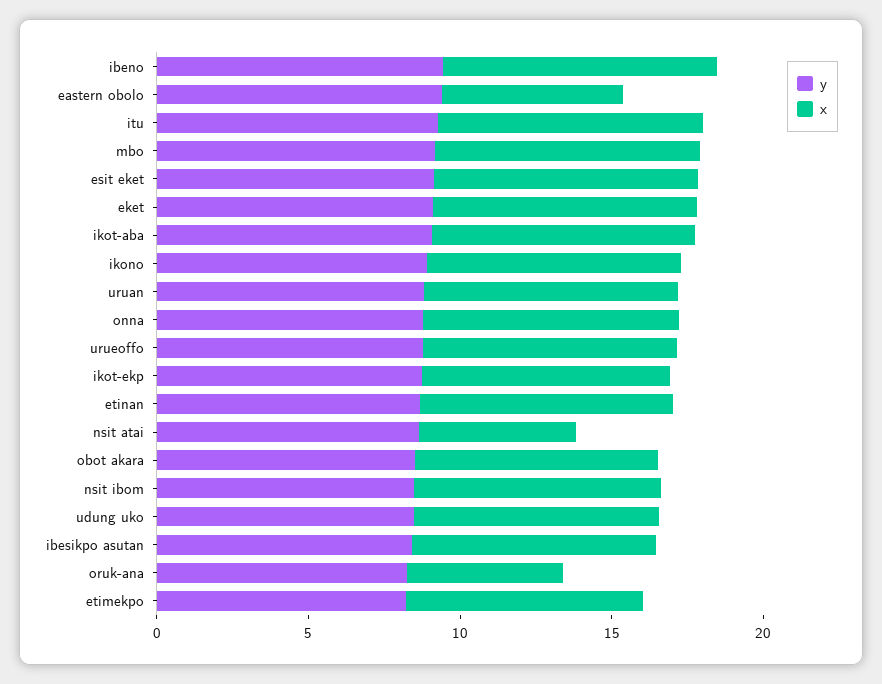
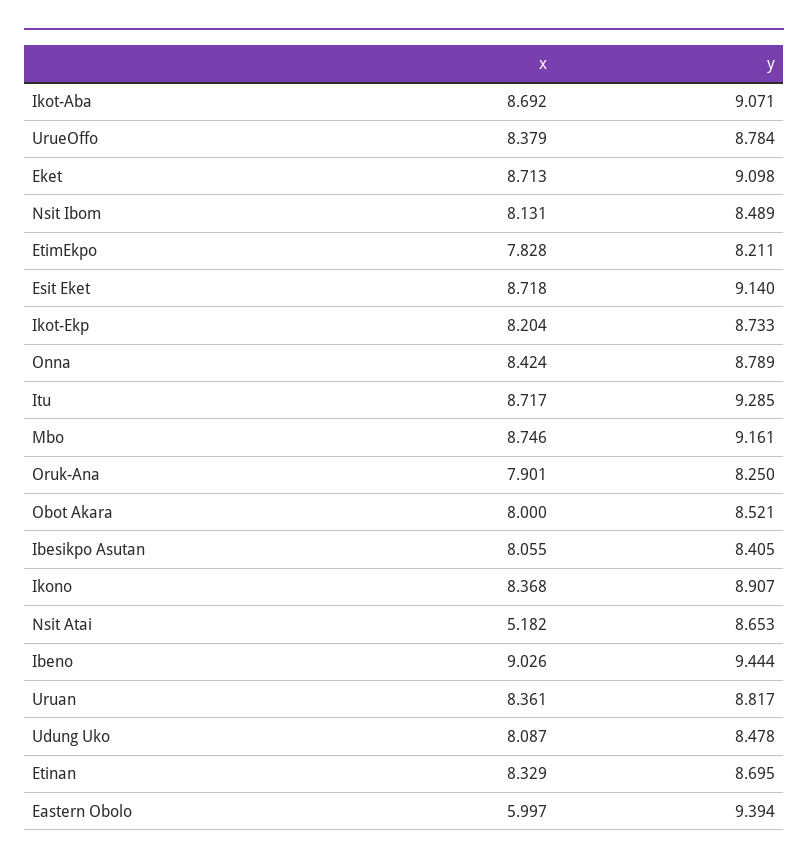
x, oruk-ana: 5 -> 7.901

